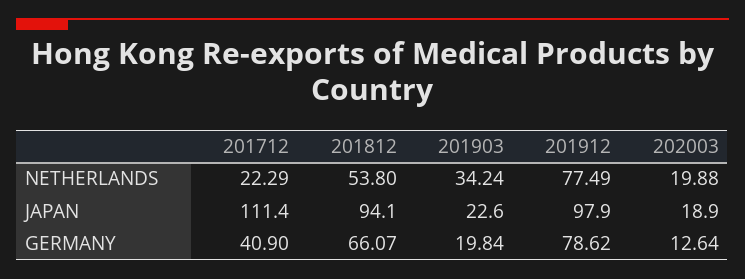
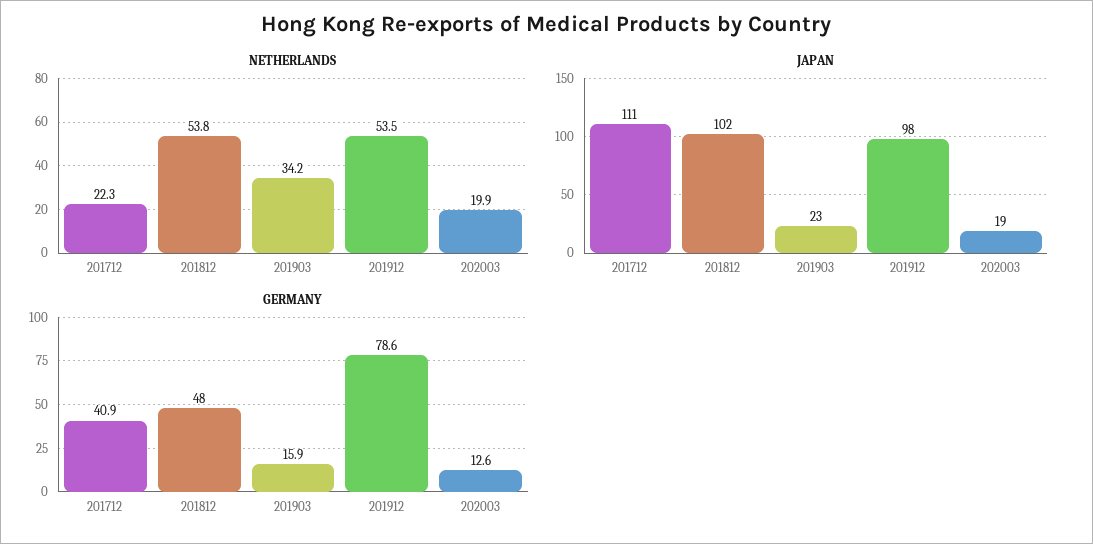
NETHERLANDS, 201912: 77.49 -> 53.5
JAPAN, 201812: 94.1 -> 102
GERMANY, 201812: 66.07 -> 48
GERMANY, 201903: 19.84 -> 15.9

